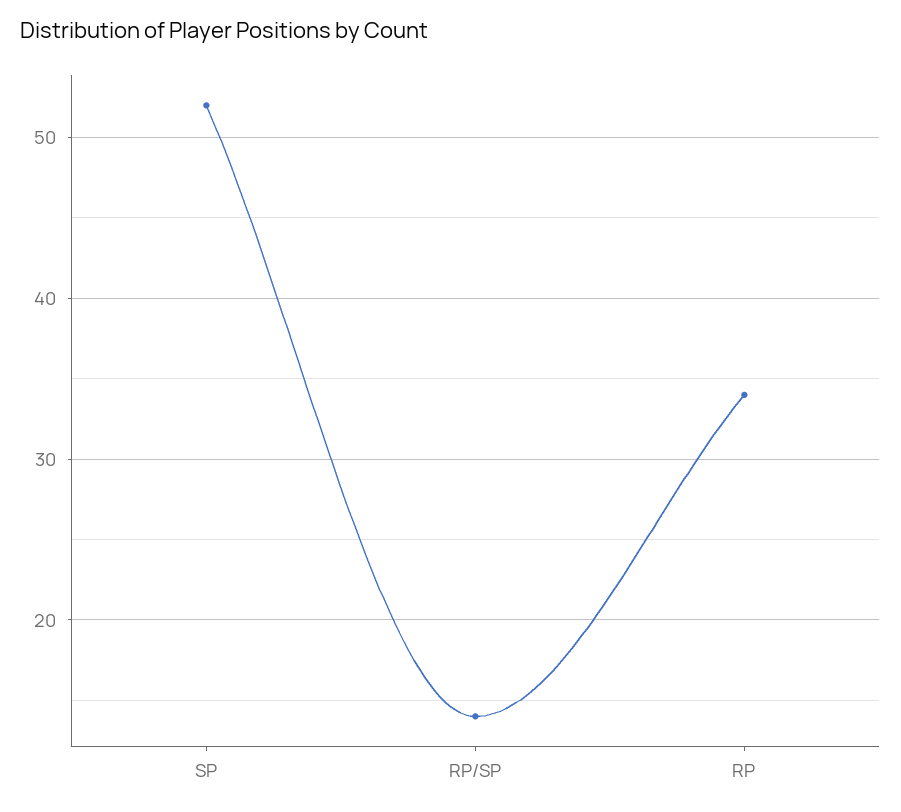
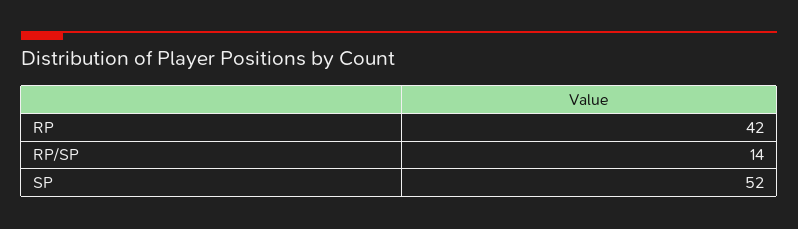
RP: 34 -> 42

